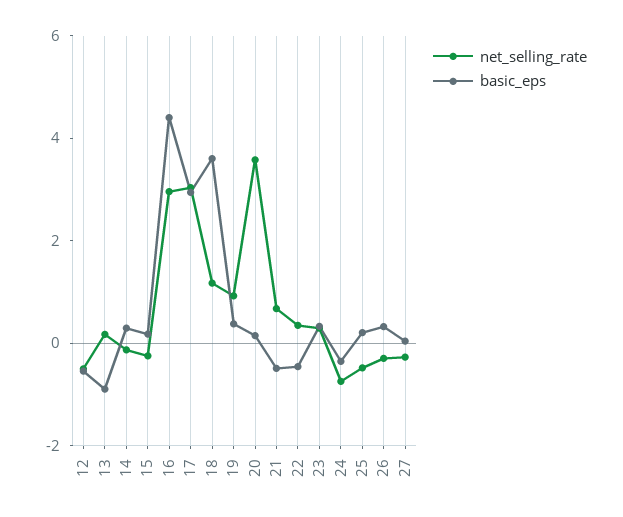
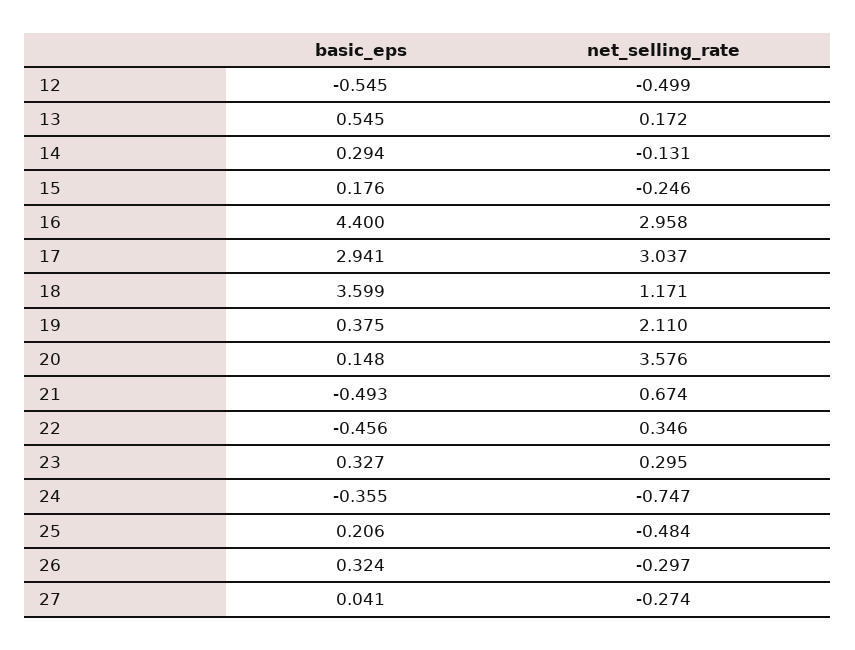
basic_eps, 13: -1 -> 0.545
net_selling_rate, 19: 1 -> 2.11

